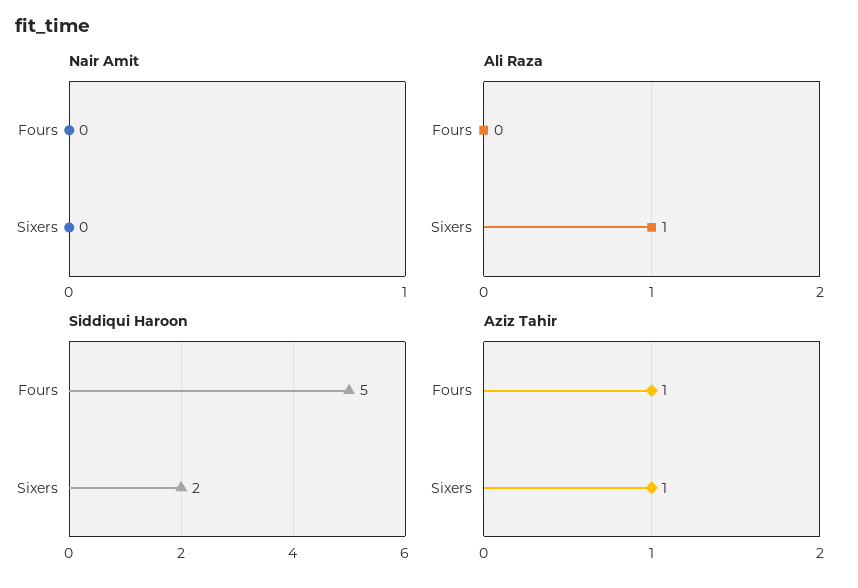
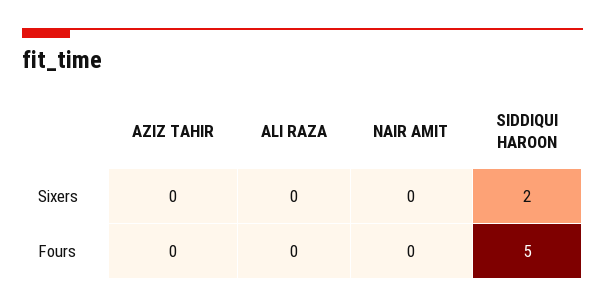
Ali Raza, Sixers: 1 -> 0
Aziz Tahir, Fours: 1 -> 0
Aziz Tahir, Sixers: 1 -> 0

